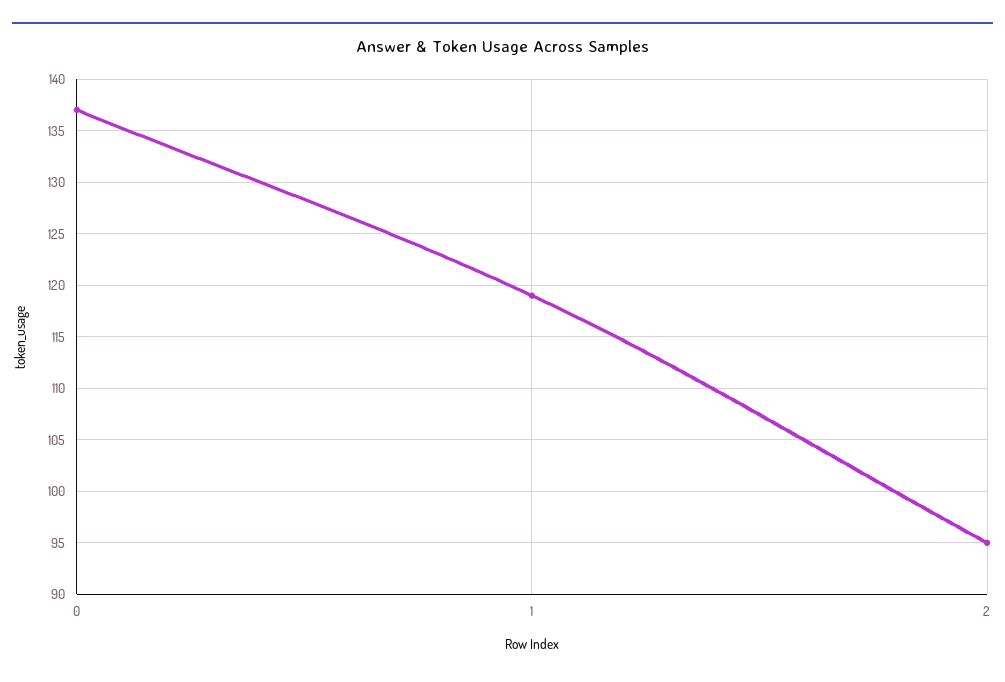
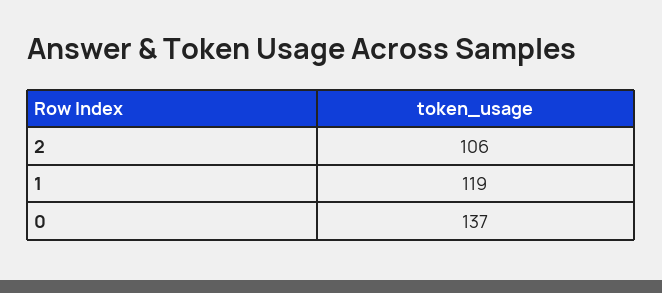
2: 95 -> 106

